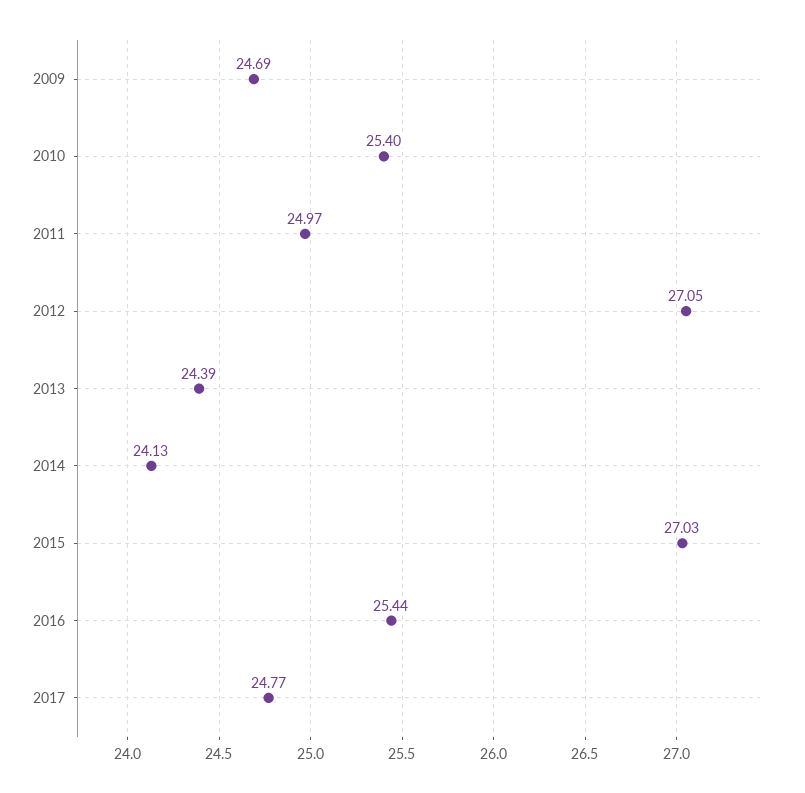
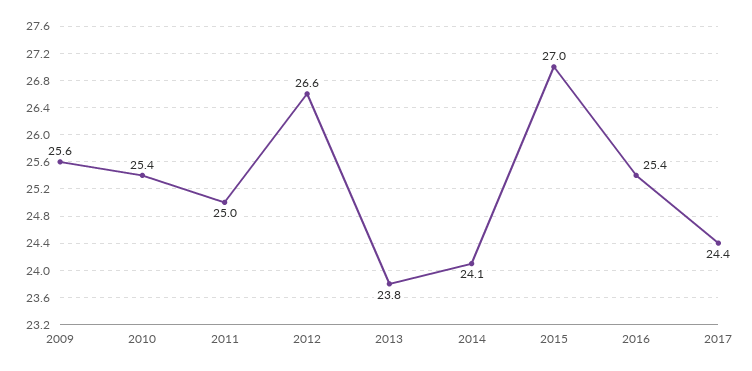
2009: 24.69 -> 25.6
2012: 27.05 -> 26.6
2013: 24.39 -> 23.8
2017: 24.77 -> 24.4

